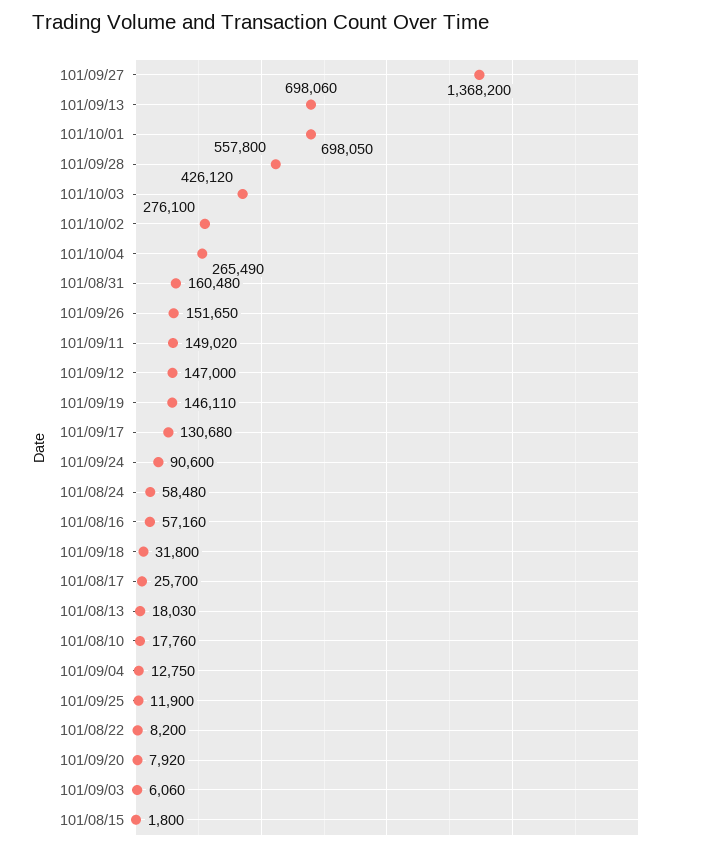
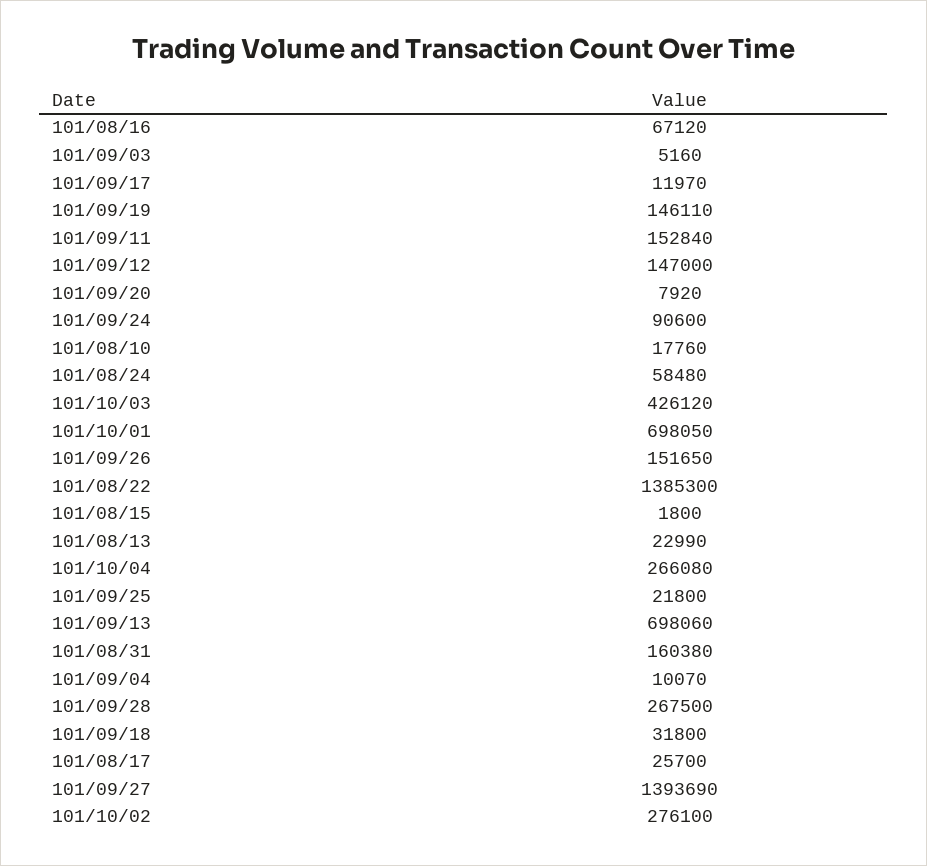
101/09/27: 1368200 -> 1393690
101/09/28: 557800 -> 267500
101/10/04: 265490 -> 266080
101/08/31: 160480 -> 160380
101/09/11: 149020 -> 152840
101/09/17: 130680 -> 11970
101/08/16: 57160 -> 67120
101/08/13: 18030 -> 22990
101/09/04: 12750 -> 10070
101/09/25: 11900 -> 21800
101/08/22: 8200 -> 1385300
101/09/03: 6060 -> 5160

